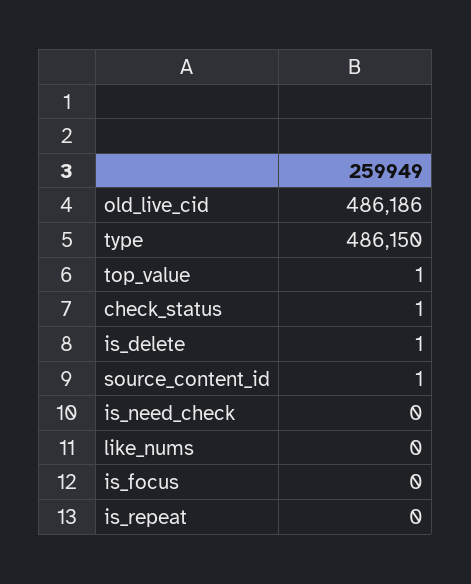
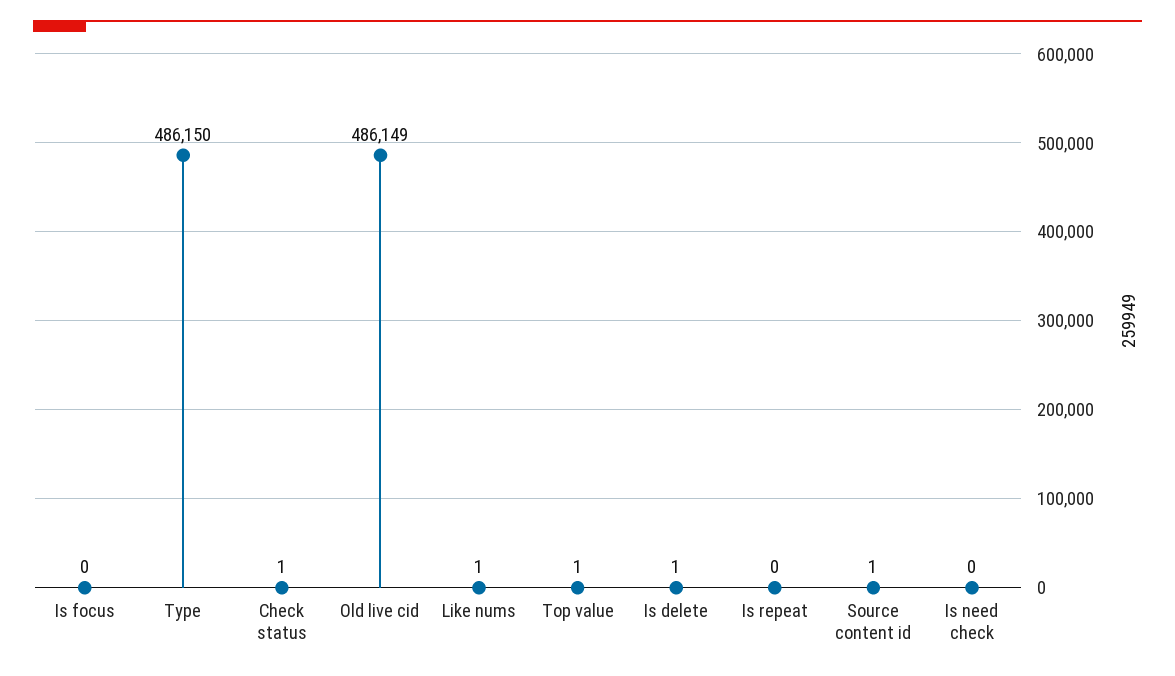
old_live_cid: 486186 -> 486149
like_nums: 0 -> 1

